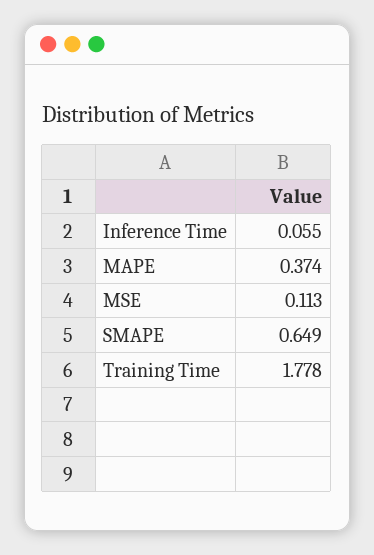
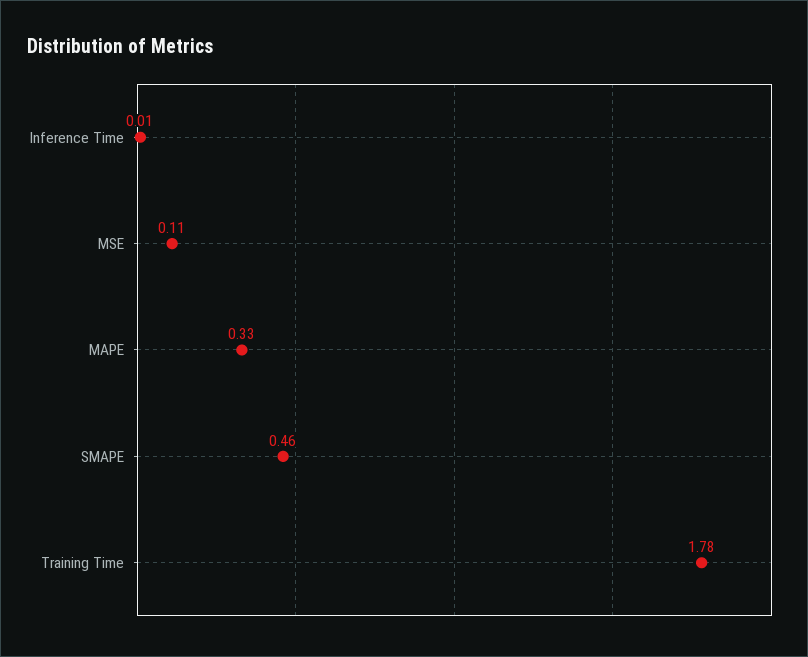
Inference Time: 0.055 -> 0.01
MAPE: 0.374 -> 0.33
SMAPE: 0.649 -> 0.46

